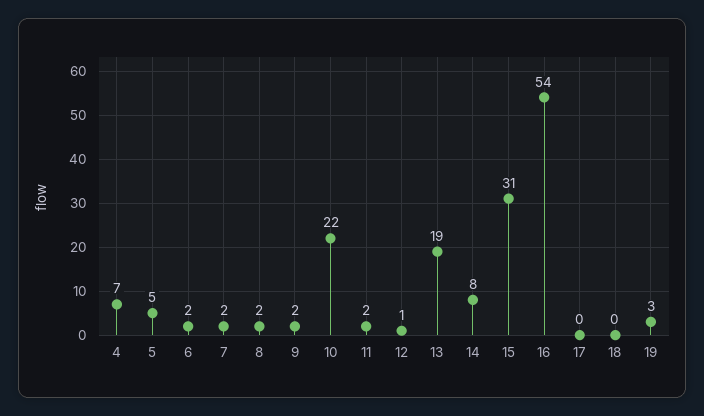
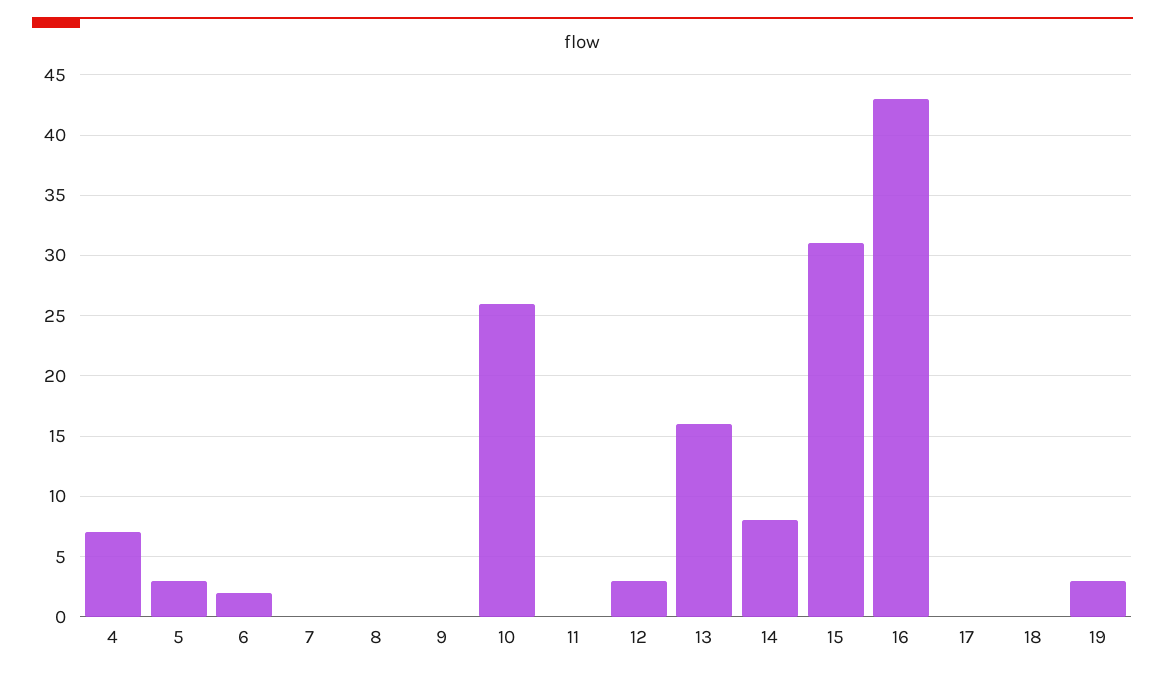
5: 5 -> 3
7: 2 -> 0
8: 2 -> 0
9: 2 -> 0
10: 22 -> 26
11: 2 -> 0
12: 1 -> 3
13: 19 -> 16
16: 54 -> 43

